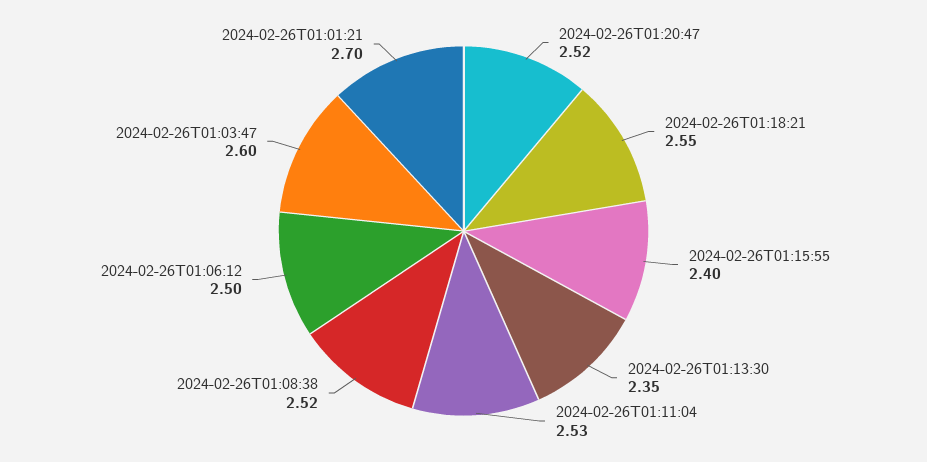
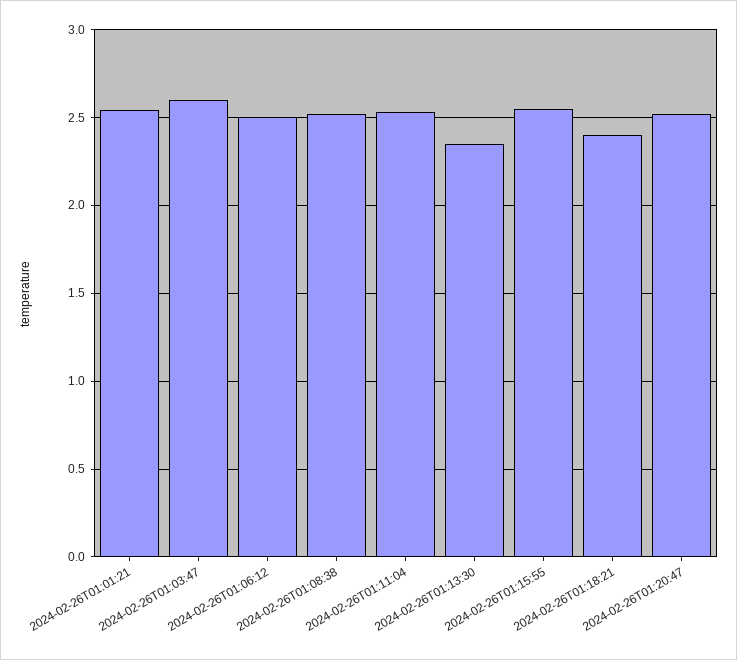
2024-02-26T01:18:21: 2.55 -> 2.4
2024-02-26T01:15:55: 2.4 -> 2.55
2024-02-26T01:01:21: 2.7 -> 2.55

